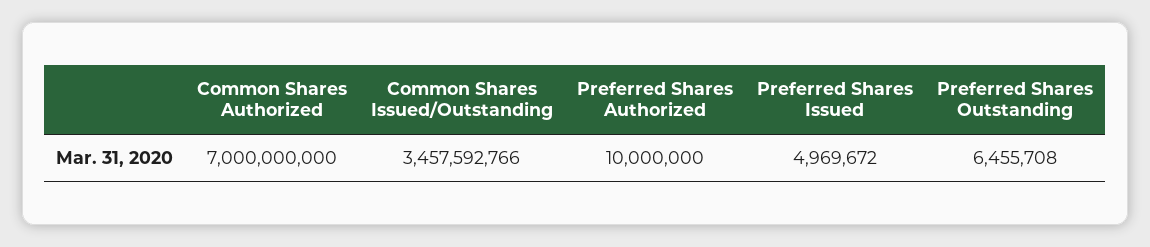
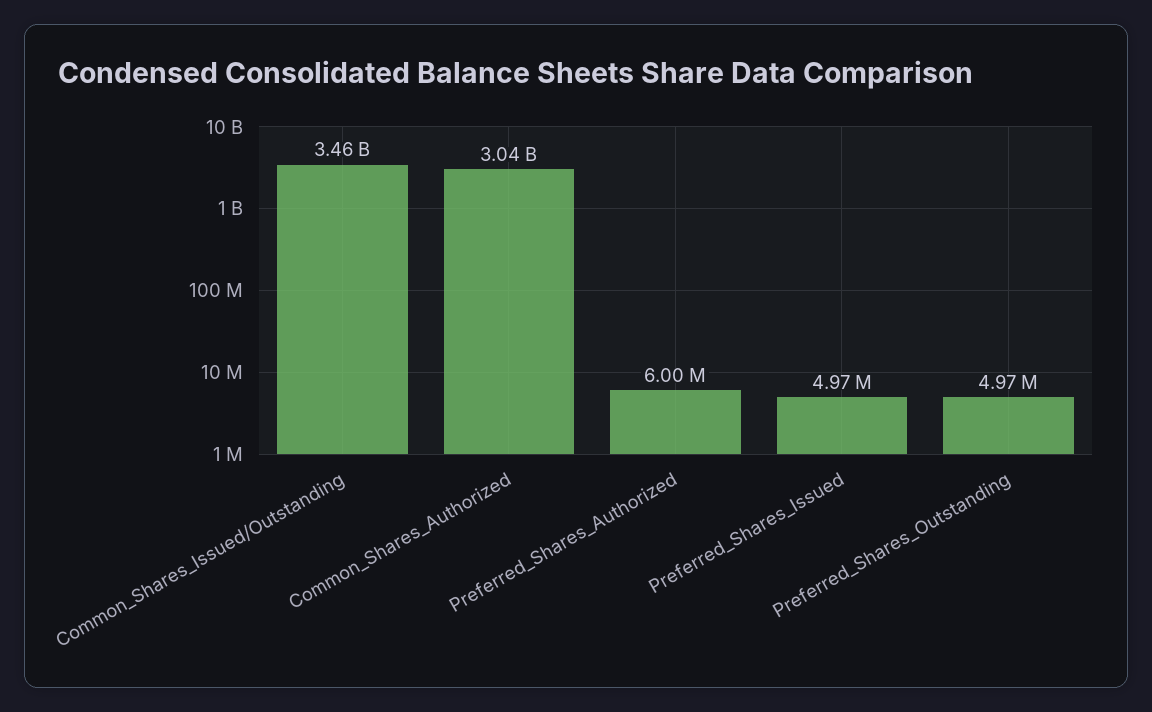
Common Shares Authorized: 7000000000 -> 3040000000
Preferred Shares Authorized: 10000000 -> 6000000
Preferred Shares Outstanding: 6455708 -> 4970000

